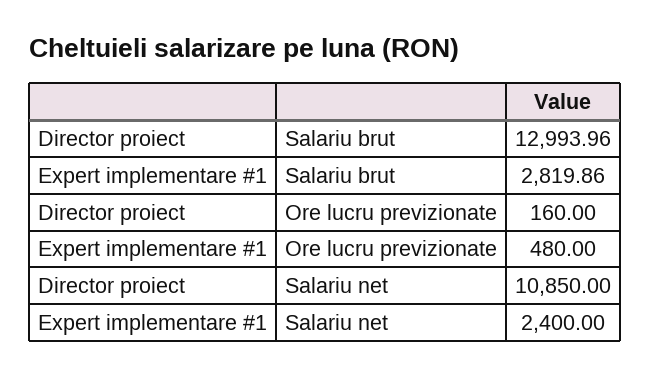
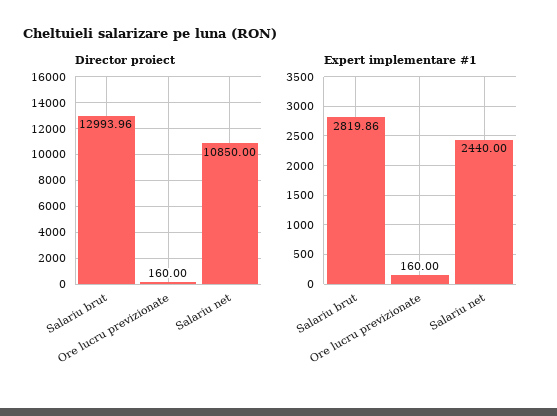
Expert implementare #1, Ore lucru previzionate: 480 -> 160
Expert implementare #1, Salariu net: 2400 -> 2440

